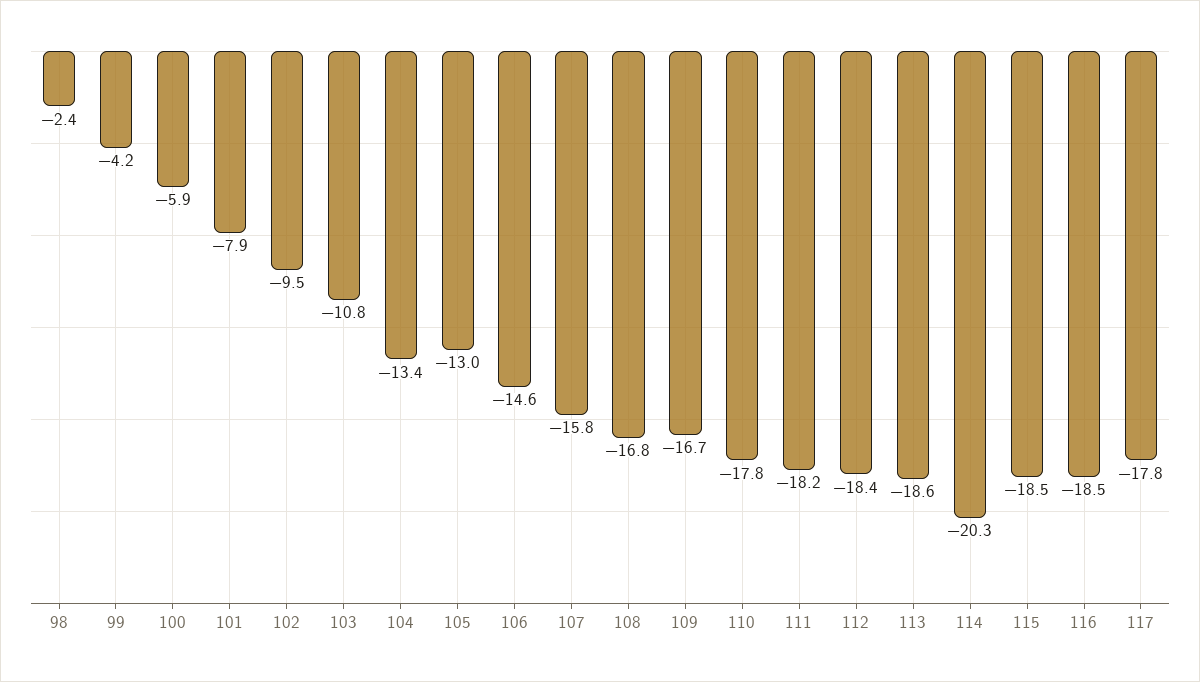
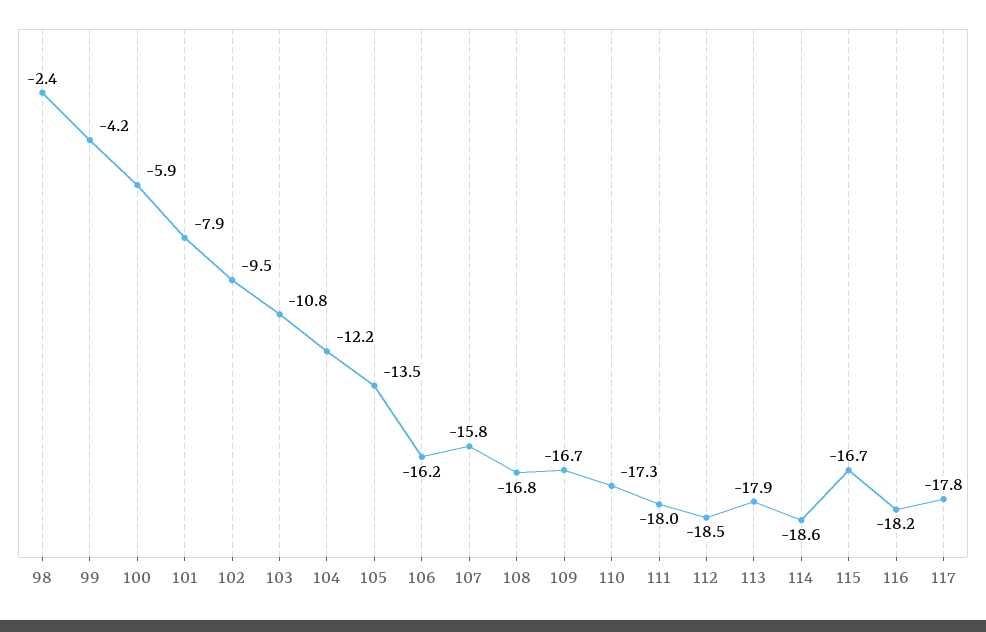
104: -13.4 -> -12.2
105: -13 -> -13.5
106: -14.6 -> -16.2
110: -17.8 -> -17.3
111: -18.2 -> -18
112: -18.4 -> -18.5
113: -18.6 -> -17.9
114: -20.3 -> -18.6
115: -18.5 -> -16.7
116: -18.5 -> -18.2

